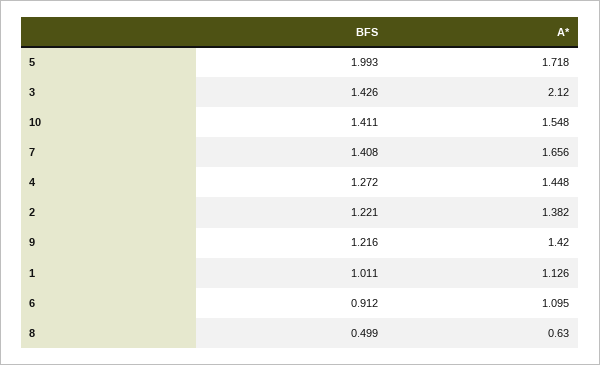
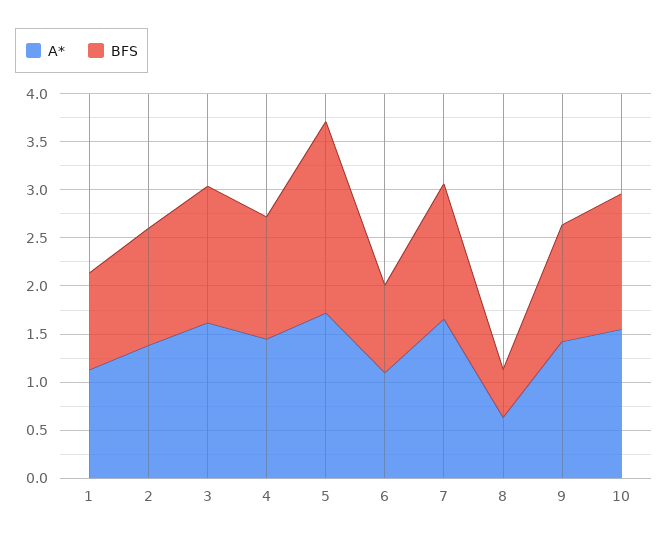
A*, 3: 2.12 -> 1.6

